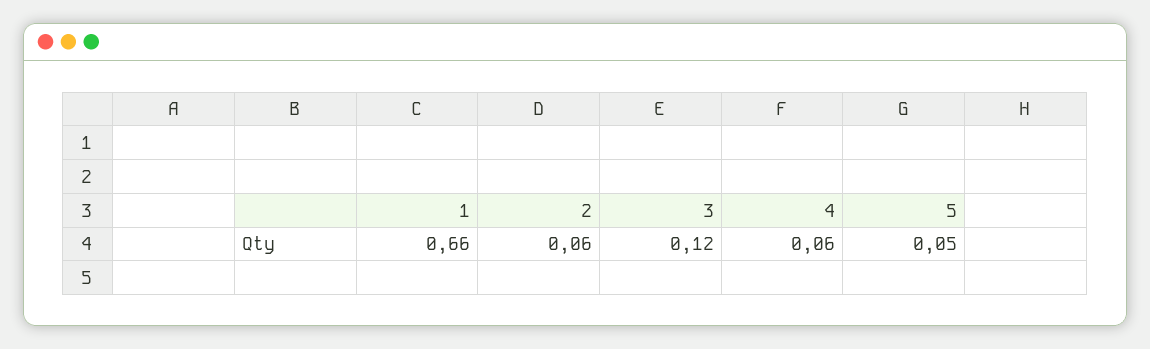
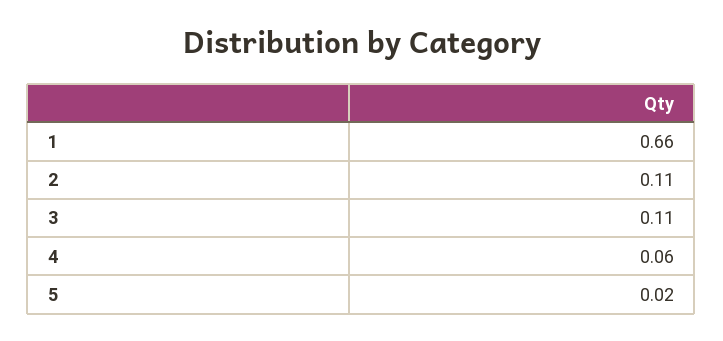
2: 0.06 -> 0.11
3: 0.12 -> 0.11
5: 0.05 -> 0.02

